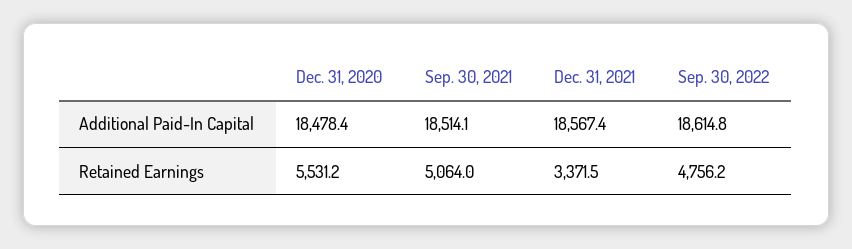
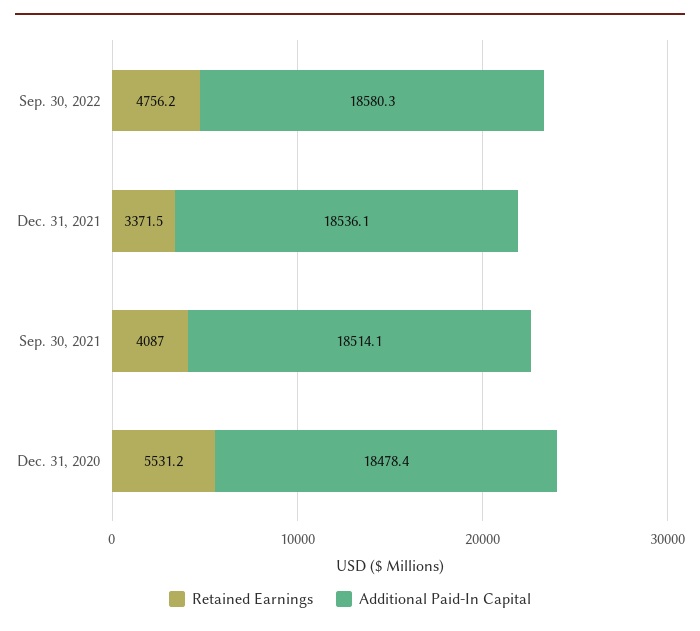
Additional Paid-In Capital, Dec. 31, 2021: 18567.4 -> 18536.1
Additional Paid-In Capital, Sep. 30, 2022: 18614.8 -> 18580.3
Retained Earnings, Sep. 30, 2021: 5064 -> 4087

